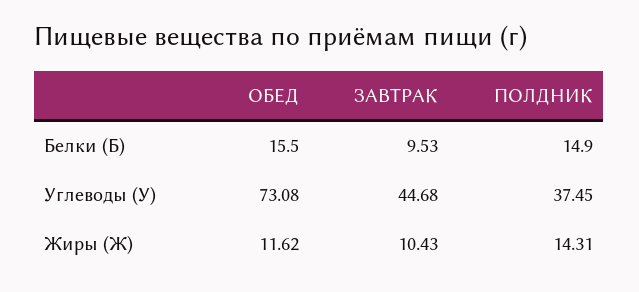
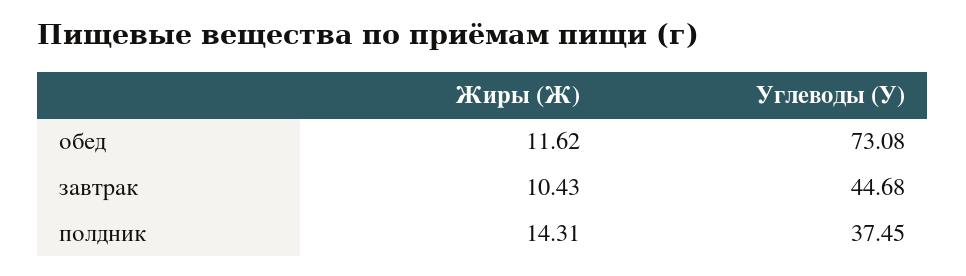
ОБЕД, Белки (Б): 15.5 -> none
ЗАВТРАК, Белки (Б): 9.53 -> none
ПОЛДНИК, Белки (Б): 14.9 -> none

